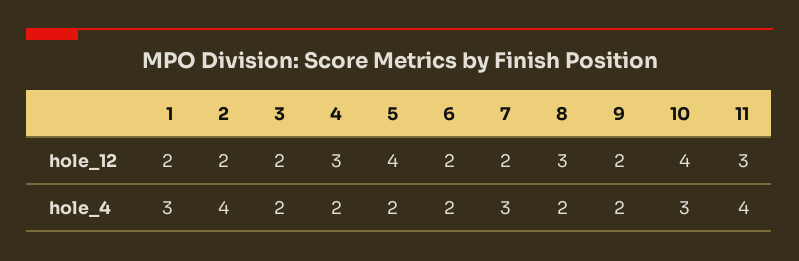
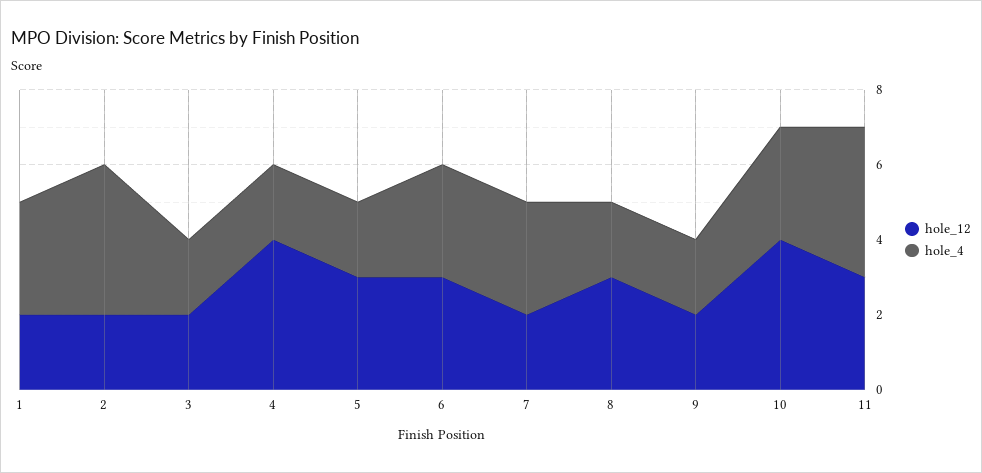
hole_12, 4: 3 -> 4
hole_12, 5: 4 -> 3
hole_12, 6: 2 -> 3
hole_4, 6: 2 -> 3

